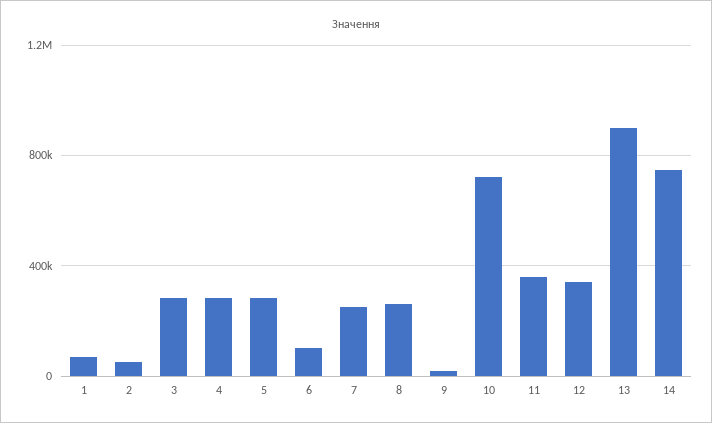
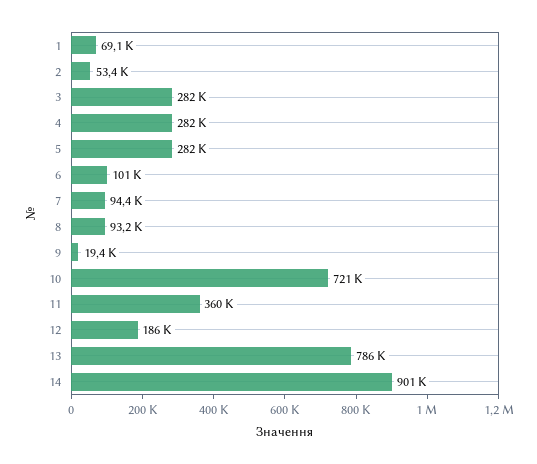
7: 250000 -> 94400
8: 250000 -> 93200
12: 350000 -> 186000
13: 900000 -> 786000
14: 750000 -> 901000

